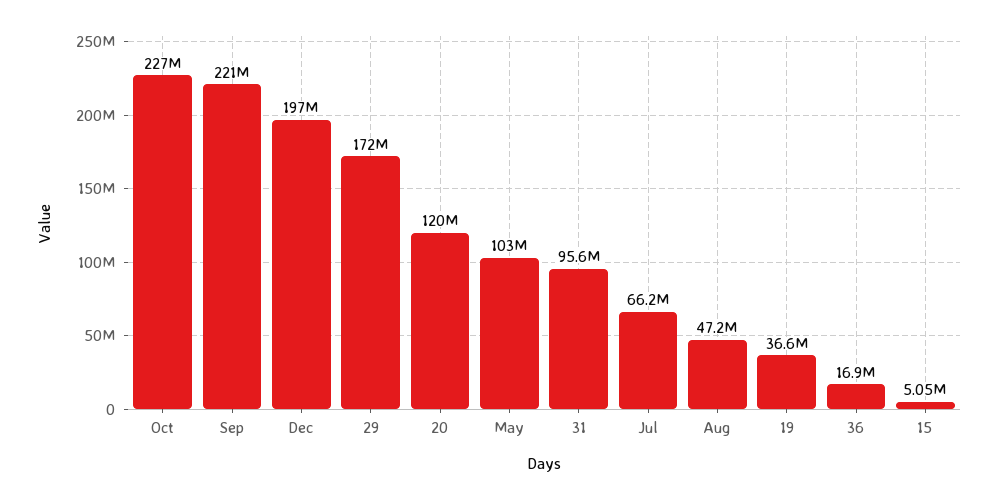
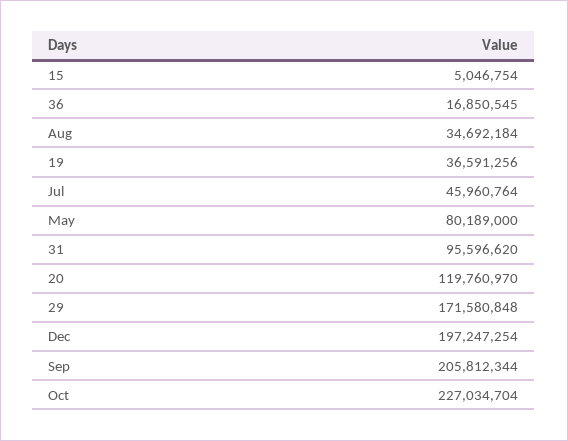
Sep: 221000000 -> 205812344
May: 103000000 -> 80189000
Jul: 66200000 -> 45960764
Aug: 47200000 -> 34692184

